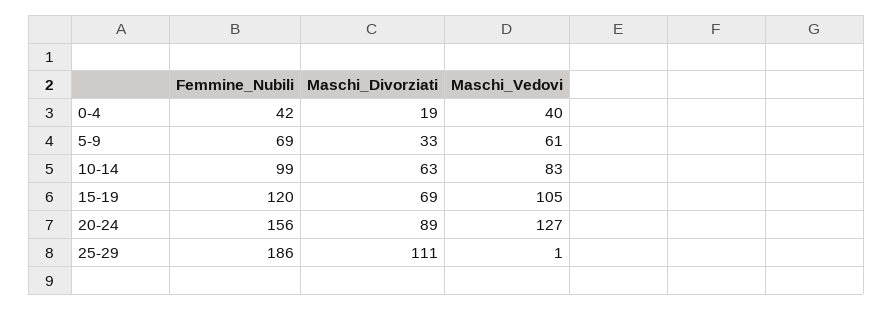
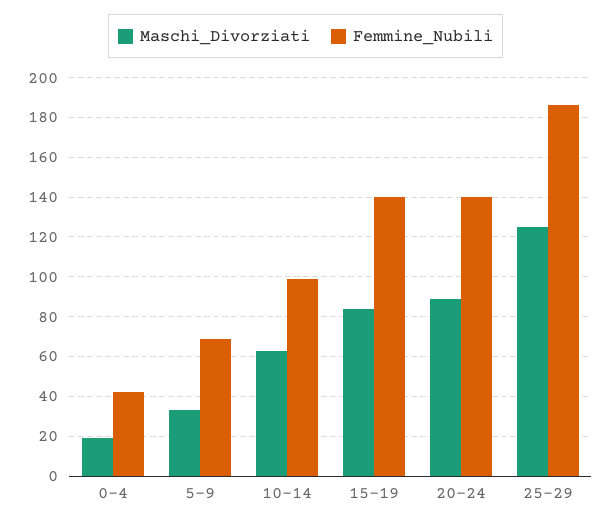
Maschi_Vedovi, 0-4: 40 -> none
Maschi_Vedovi, 5-9: 61 -> none
Maschi_Vedovi, 10-14: 83 -> none
Femmine_Nubili, 15-19: 120 -> 140
Maschi_Divorziati, 15-19: 69 -> 85
Maschi_Vedovi, 15-19: 105 -> none
Femmine_Nubili, 20-24: 156 -> 140
Maschi_Vedovi, 20-24: 127 -> none
Maschi_Divorziati, 25-29: 111 -> 125
Maschi_Vedovi, 25-29: 1 -> none

